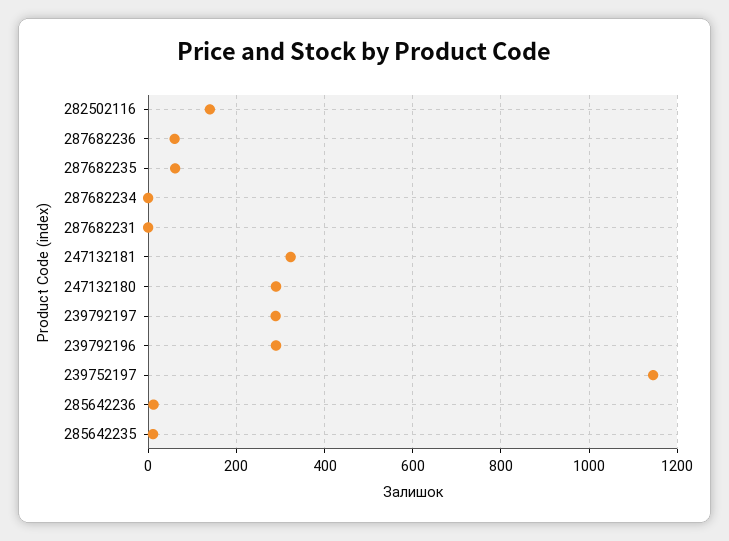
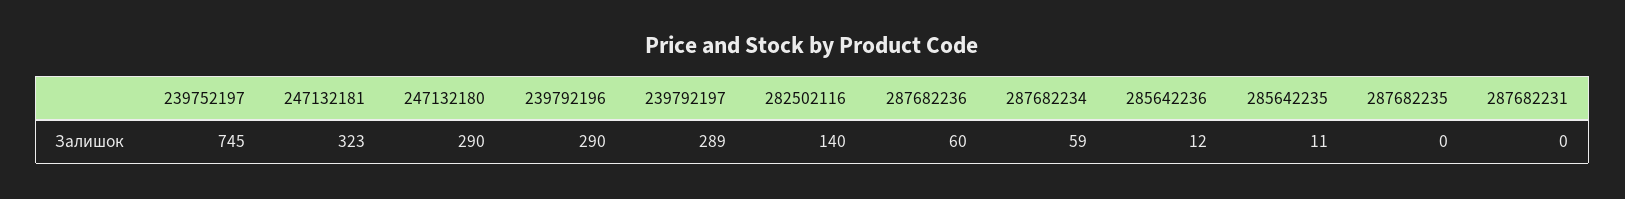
287682235: 60 -> 0
287682234: 0 -> 59
239752197: 1140 -> 745

